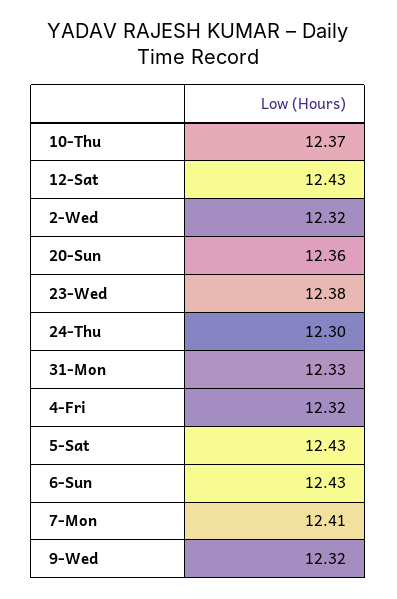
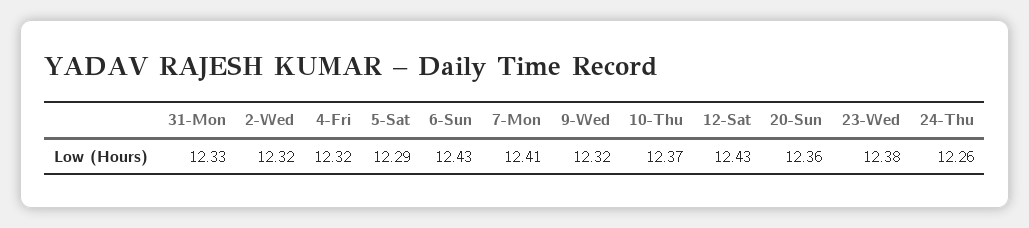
24-Thu: 12.3 -> 12.26
5-Sat: 12.43 -> 12.29

